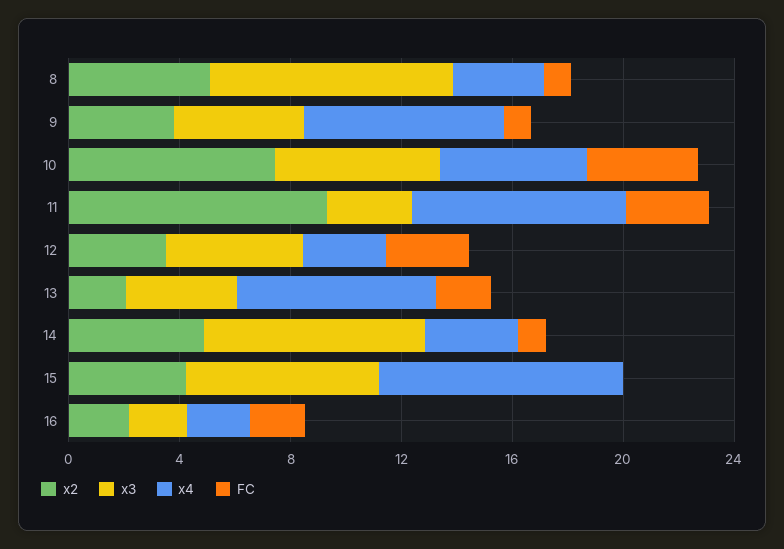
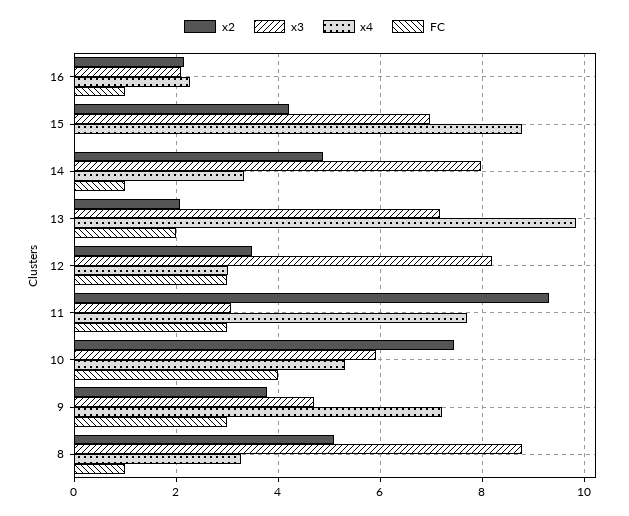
FC, 9: 1 -> 3
x3, 12: 5 -> 8.2
x3, 13: 4 -> 7.2
x4, 13: 7 -> 9.8
FC, 16: 2 -> 1

